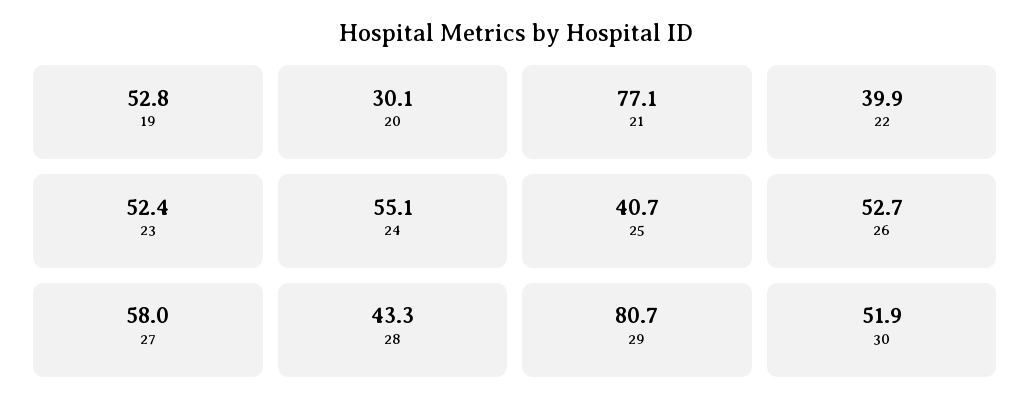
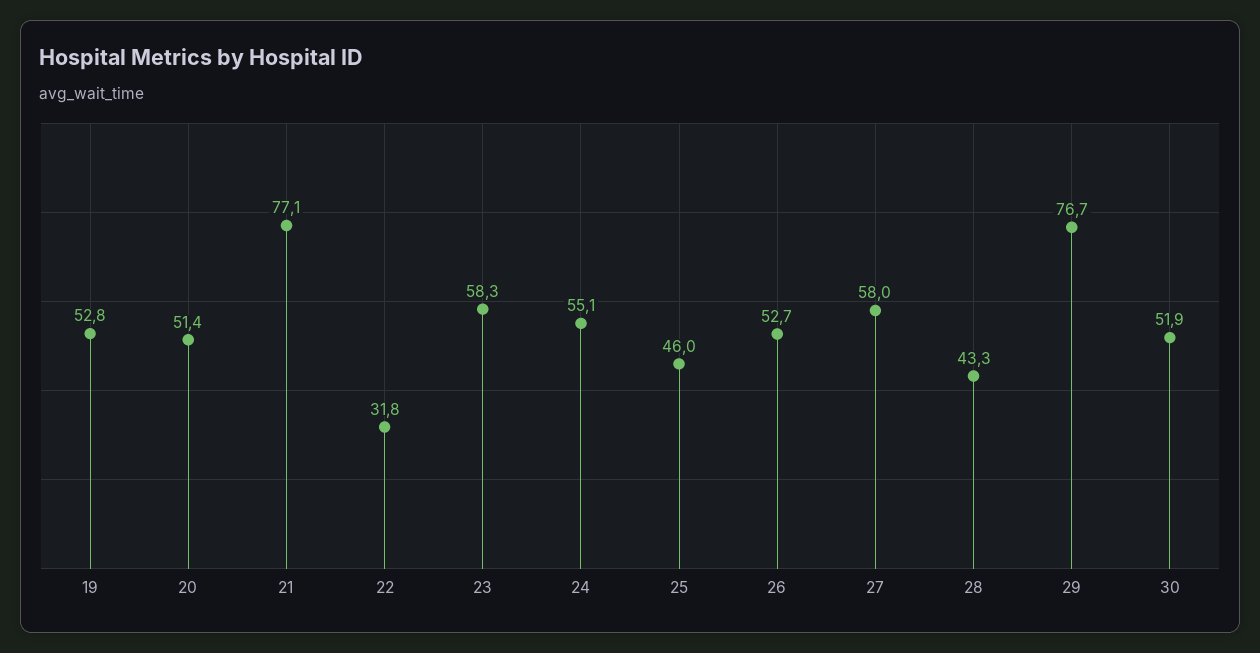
20: 30.1 -> 51.4
22: 39.9 -> 31.8
23: 52.4 -> 58.3
25: 40.7 -> 46
29: 80.7 -> 76.7

